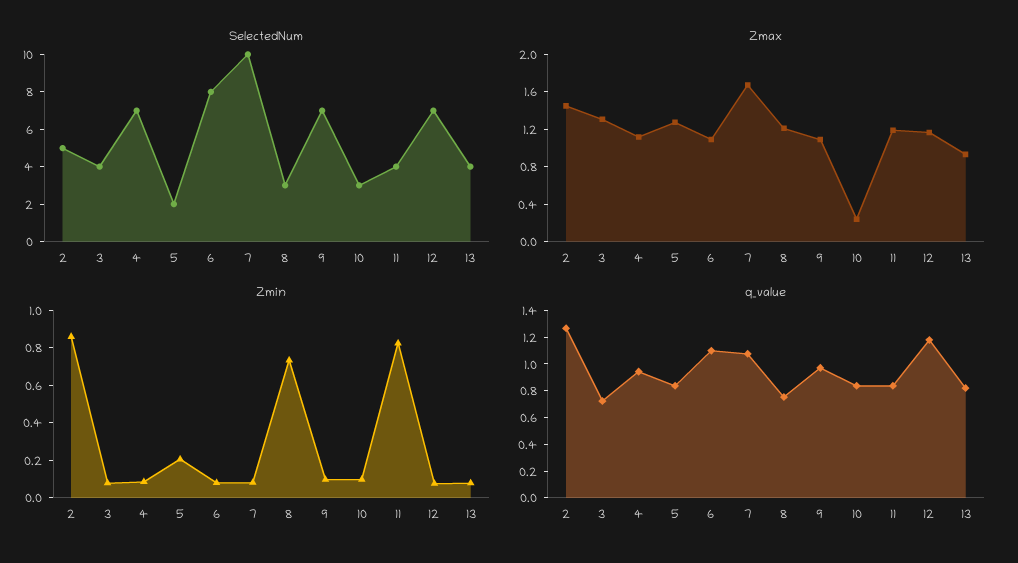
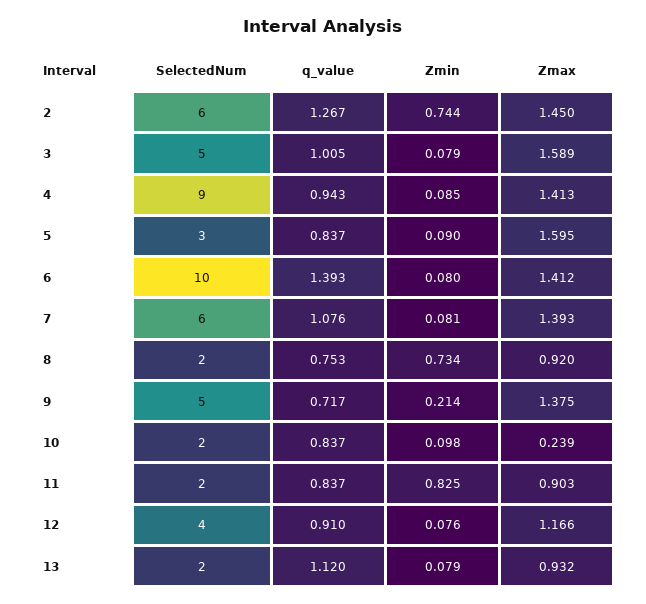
SelectedNum, 2: 5 -> 6
SelectedNum, 3: 4 -> 5
SelectedNum, 4: 7 -> 9
SelectedNum, 5: 2 -> 3
SelectedNum, 6: 8 -> 10
SelectedNum, 7: 10 -> 6
SelectedNum, 8: 3 -> 2
SelectedNum, 9: 7 -> 5
SelectedNum, 10: 3 -> 2
SelectedNum, 11: 4 -> 2
SelectedNum, 12: 7 -> 4
SelectedNum, 13: 4 -> 2
Zmax, 3: 1.3 -> 1.589
Zmax, 4: 1.1 -> 1.413
Zmax, 5: 1.3 -> 1.595
Zmax, 6: 1.1 -> 1.412
Zmax, 7: 1.7 -> 1.393
Zmax, 8: 1.2 -> 0.92
Zmax, 9: 1.1 -> 1.375
Zmax, 11: 1.2 -> 0.903
Zmin, 2: 0.85 -> 0.744
Zmin, 5: 0.2 -> 0.09
Zmin, 9: 0.1 -> 0.214
q_value, 3: 0.7 -> 1.005
q_value, 6: 1.1 -> 1.393
q_value, 9: 1 -> 0.717
q_value, 12: 1.2 -> 0.91
q_value, 13: 0.8 -> 1.12

